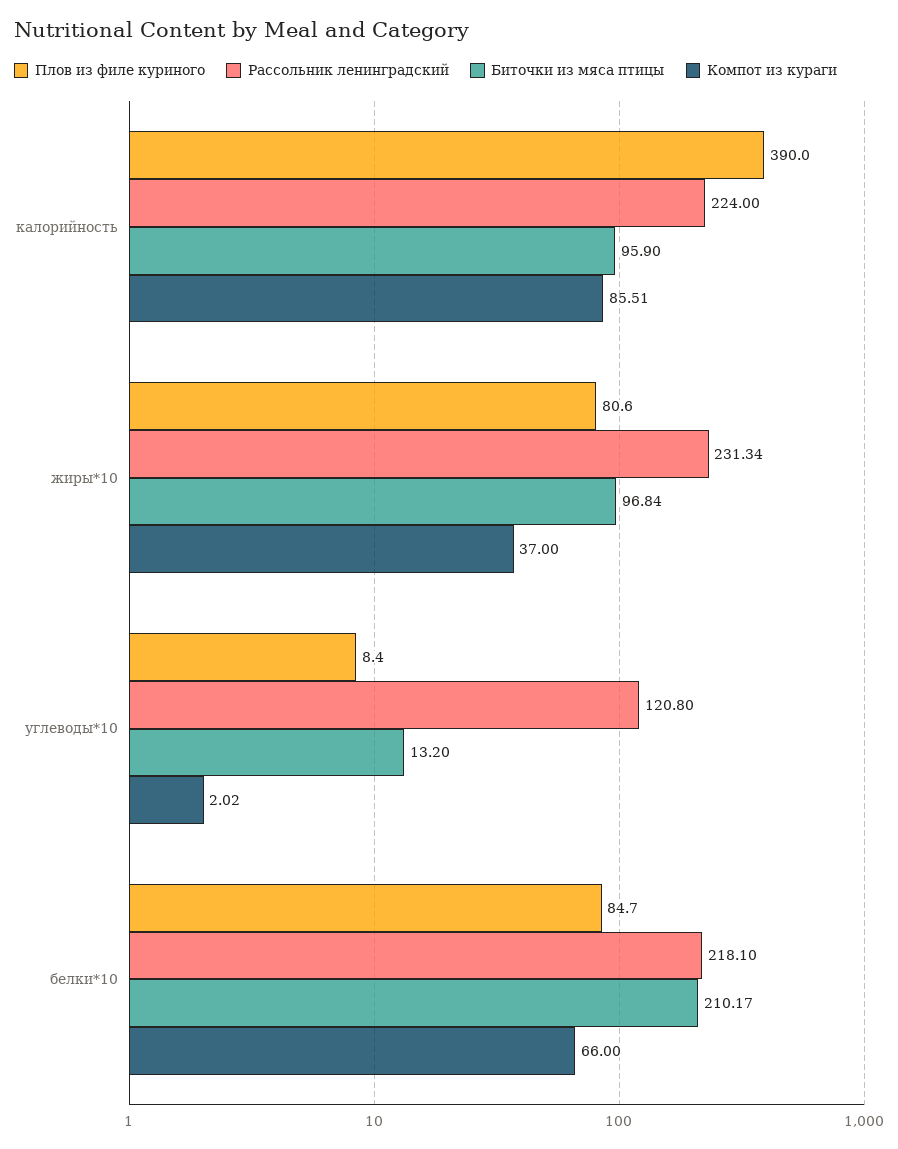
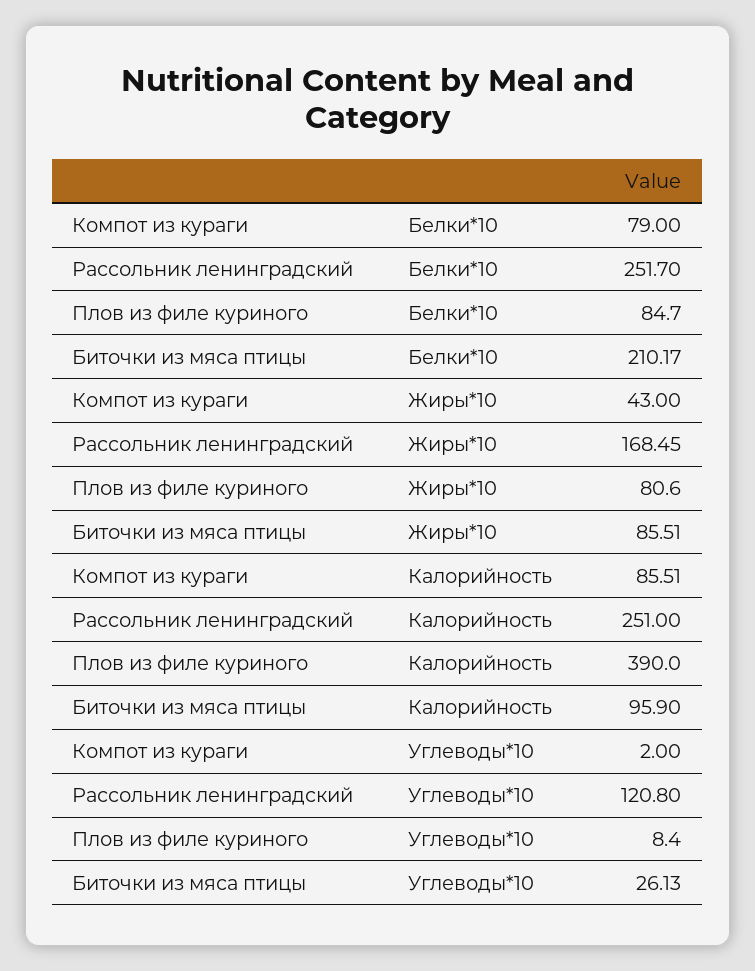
Рассольник ленинградский, калорийность: 224 -> 251
Рассольник ленинградский, жиры*10: 231.34 -> 168.45
Биточки из мяса птицы, жиры*10: 96.84 -> 85.51
Компот из кураги, жиры*10: 37 -> 43
Биточки из мяса птицы, углеводы*10: 13.2 -> 26.13
Компот из кураги, углеводы*10: 2.02 -> 2
Рассольник ленинградский, белки*10: 218.1 -> 251.7
Компот из кураги, белки*10: 66 -> 79

